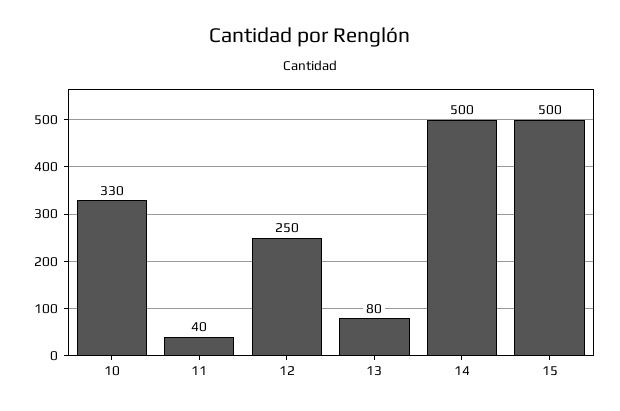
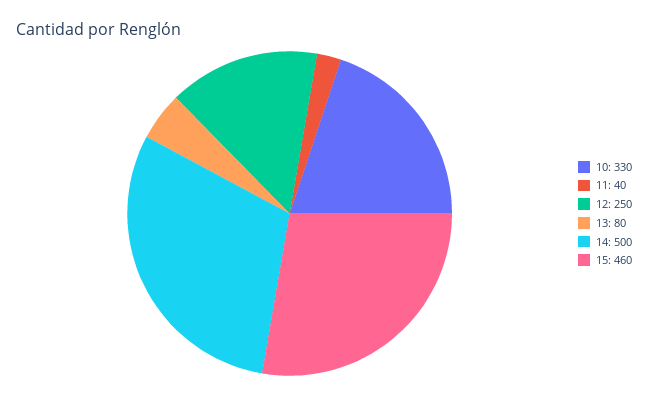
15: 500 -> 460

